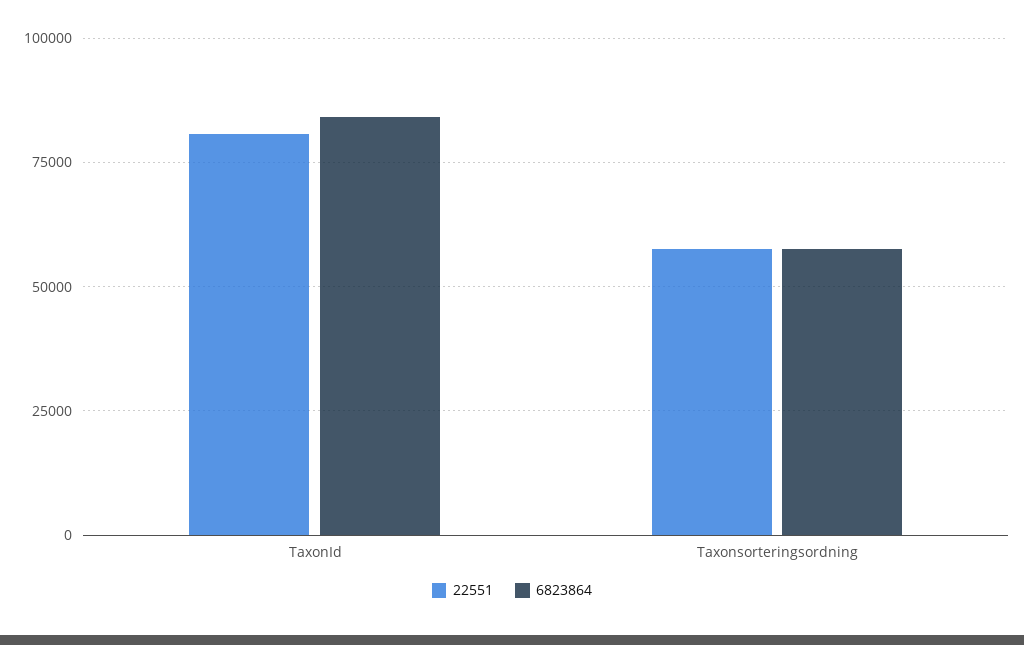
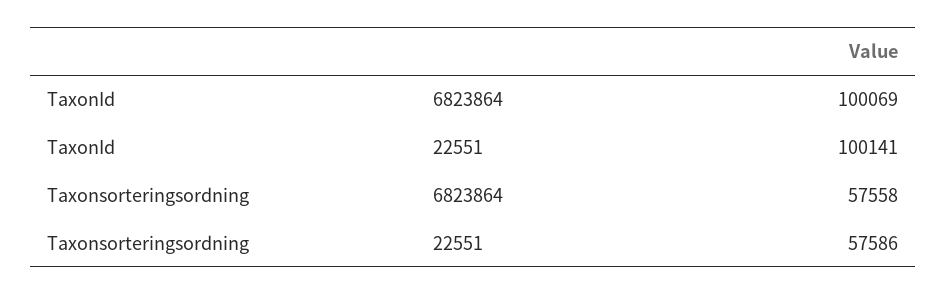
22551, TaxonId: 80000 -> 100141
6823864, TaxonId: 85000 -> 100069

